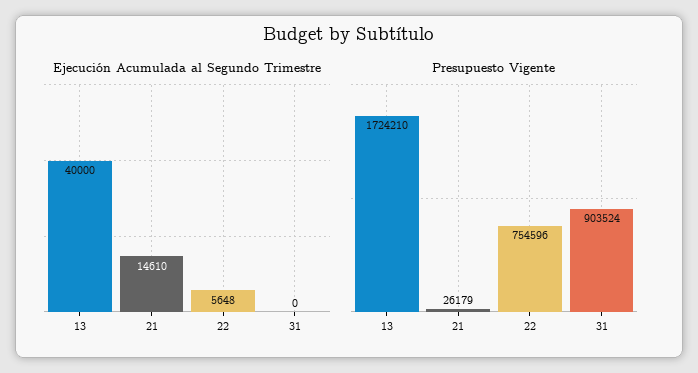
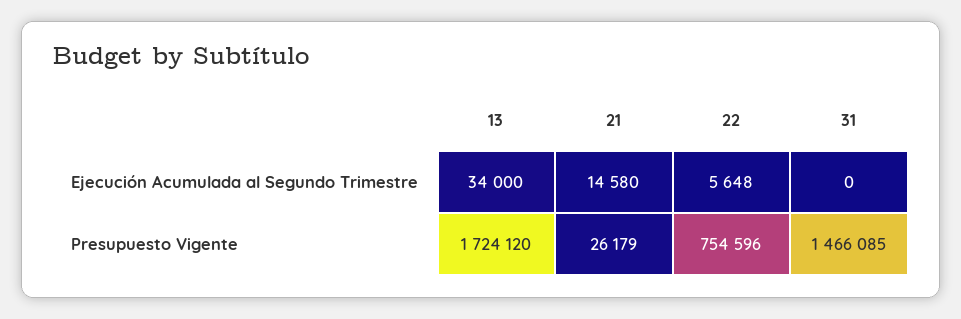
Ejecución Acumulada al Segundo Trimestre, 13: 40000 -> 34000
Ejecución Acumulada al Segundo Trimestre, 21: 14610 -> 14580
Presupuesto Vigente, 13: 1724210 -> 1724120
Presupuesto Vigente, 31: 903524 -> 1466085

